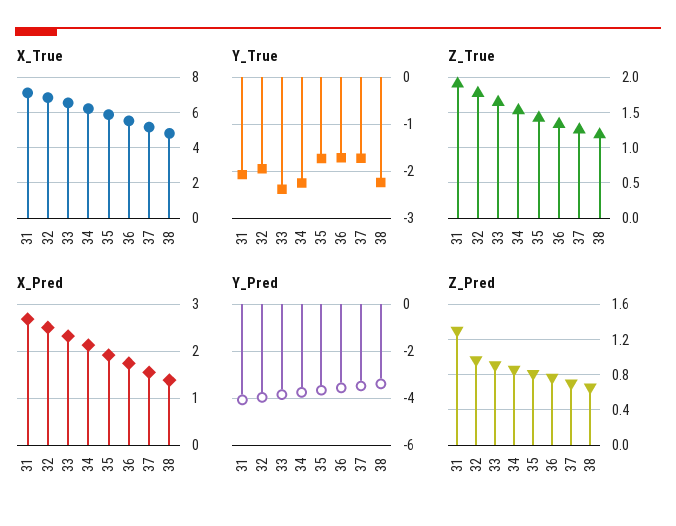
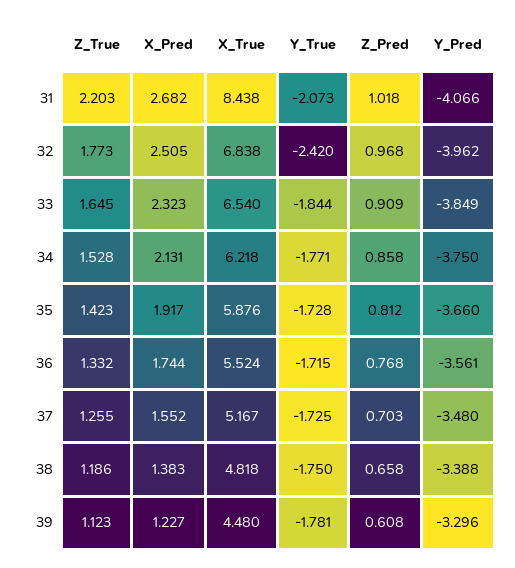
X_True, 31: 7 -> 8.438
Y_True, 32: -2 -> -2.42
Y_True, 33: -2.4 -> -1.844
Y_True, 34: -2.2 -> -1.771
Y_True, 38: -2.2 -> -1.75
Z_True, 31: 1.9 -> 2.203
Z_Pred, 31: 1.3 -> 1.018
Z_True, 39: none -> 1.123
X_Pred, 39: none -> 1.227
X_True, 39: none -> 4.48
Y_True, 39: none -> -1.781
Z_Pred, 39: none -> 0.608
Y_Pred, 39: none -> -3.296

